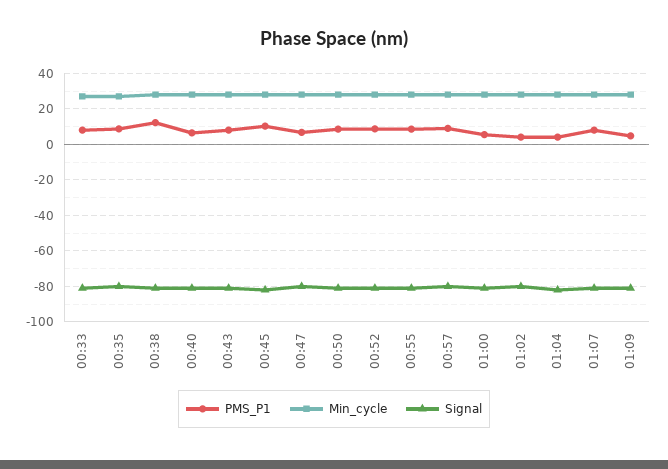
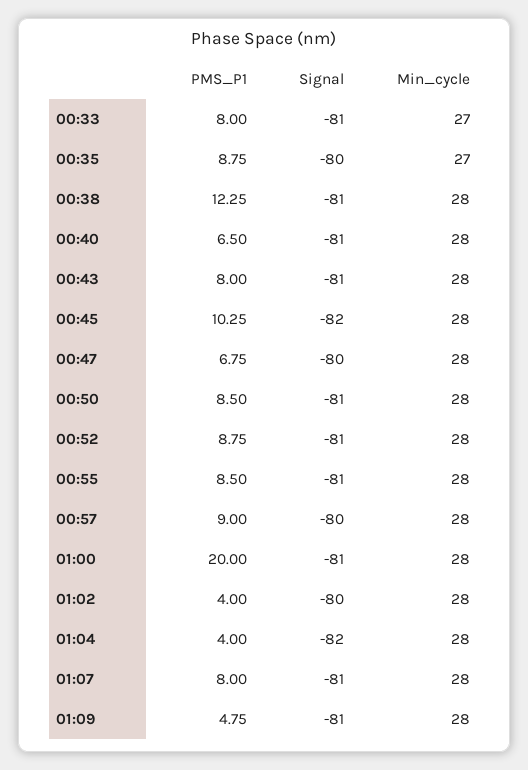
PMS_P1, 01:00: 5 -> 20

